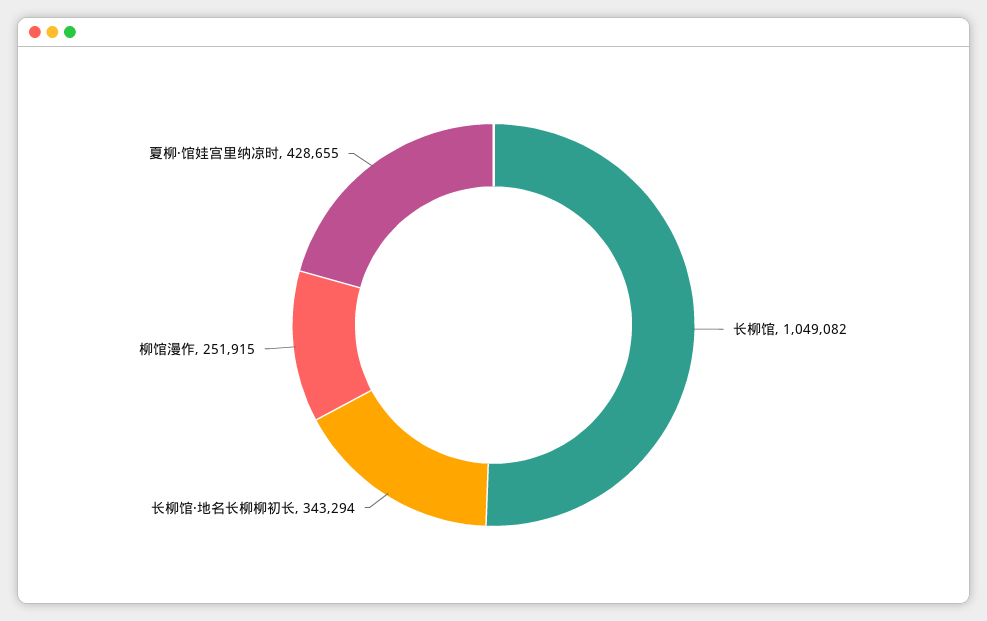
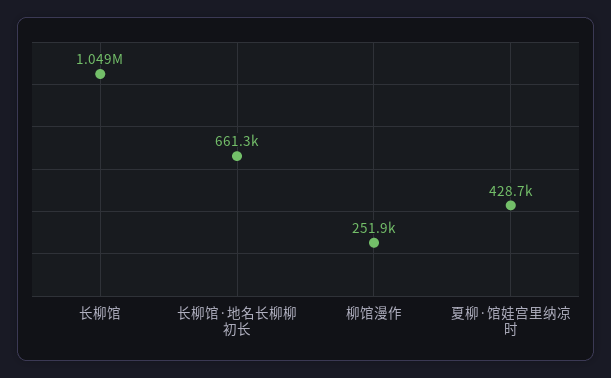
长柳馆·地名长柳柳初长: 343294 -> 661300

